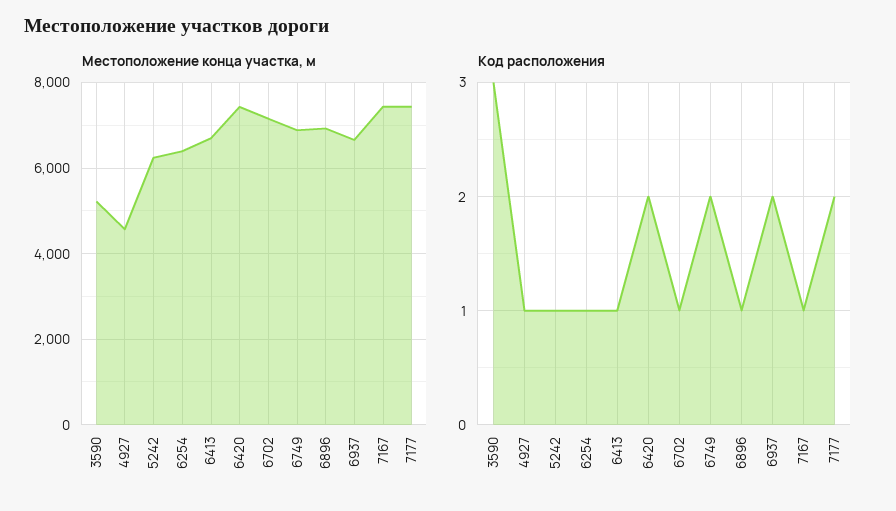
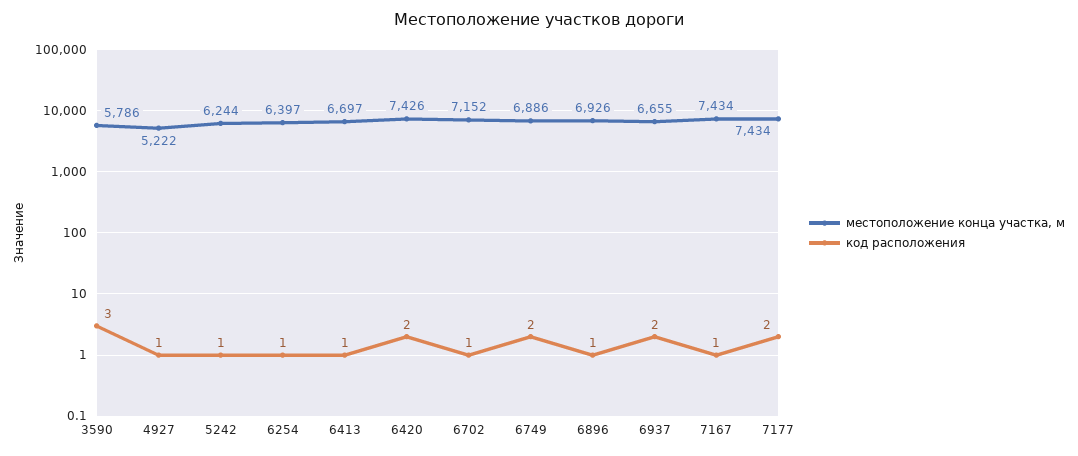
Местоположение конца участка, м, 3590: 5200 -> 5786
Местоположение конца участка, м, 4927: 4600 -> 5222

